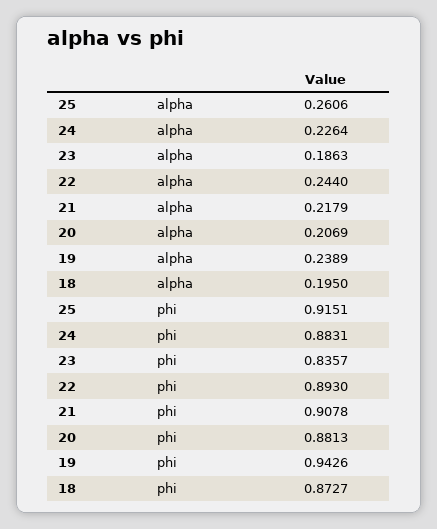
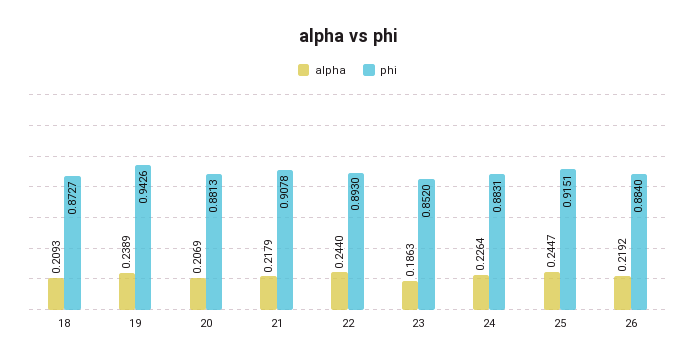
alpha, 25: 0.2606 -> 0.2447
alpha, 18: 0.195 -> 0.2093
phi, 23: 0.8357 -> 0.852
alpha, 26: none -> 0.2192
phi, 26: none -> 0.884

